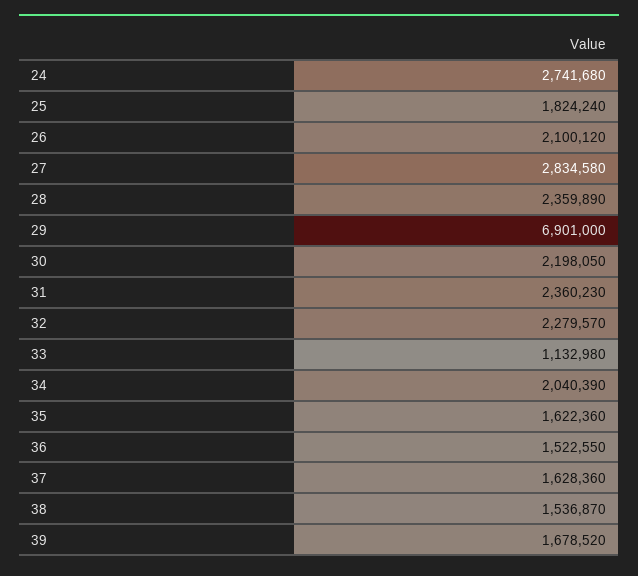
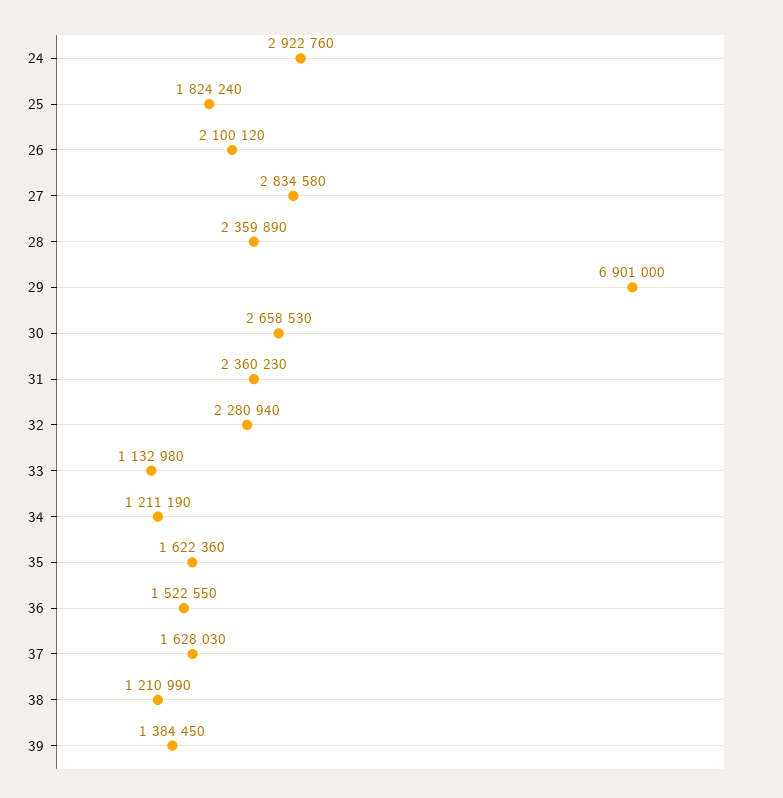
24: 2741680 -> 2922760
30: 2198050 -> 2658530
32: 2279570 -> 2280940
34: 2040390 -> 1211190
37: 1628360 -> 1628030
38: 1536870 -> 1210990
39: 1678520 -> 1384450

